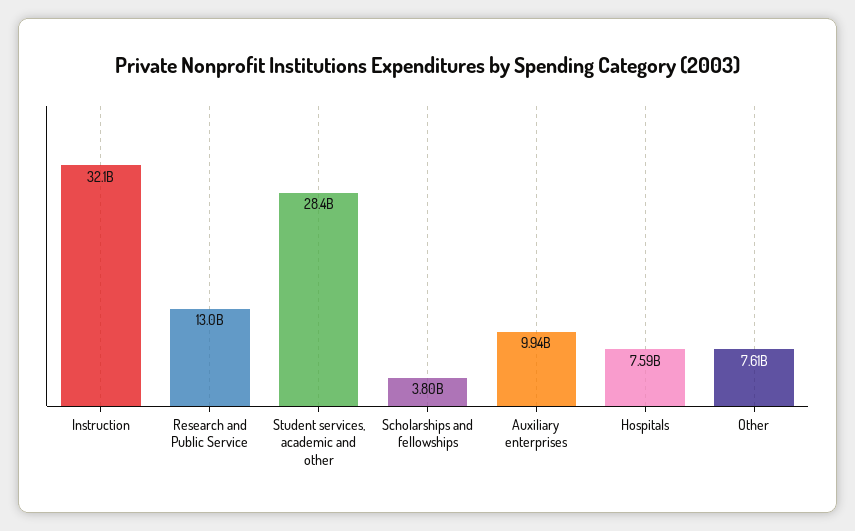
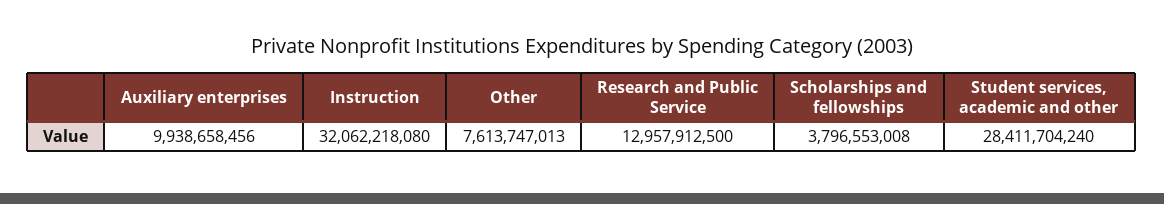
Hospitals: 7590000000 -> none

